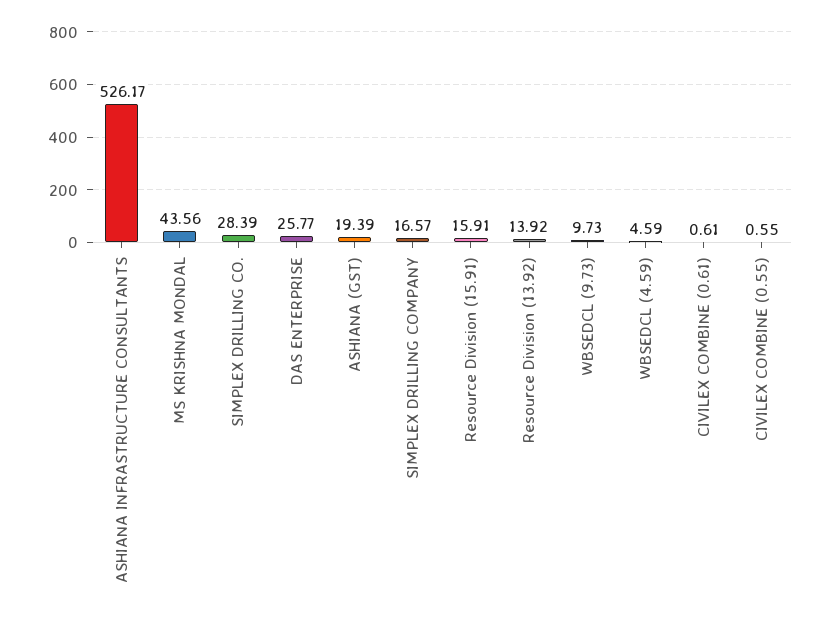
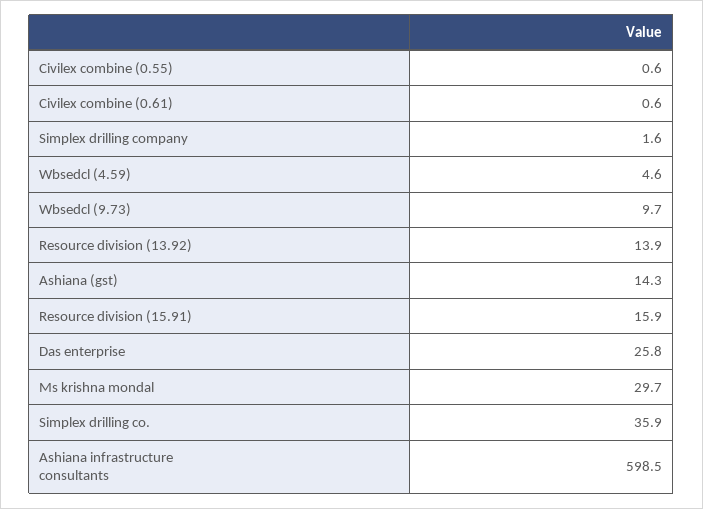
ASHIANA INFRASTRUCTURE CONSULTANTS: 526.17 -> 598.5
MS KRISHNA MONDAL: 43.56 -> 29.7
SIMPLEX DRILLING CO.: 28.39 -> 35.9
ASHIANA (GST): 19.39 -> 14.3
SIMPLEX DRILLING COMPANY: 16.57 -> 1.6

